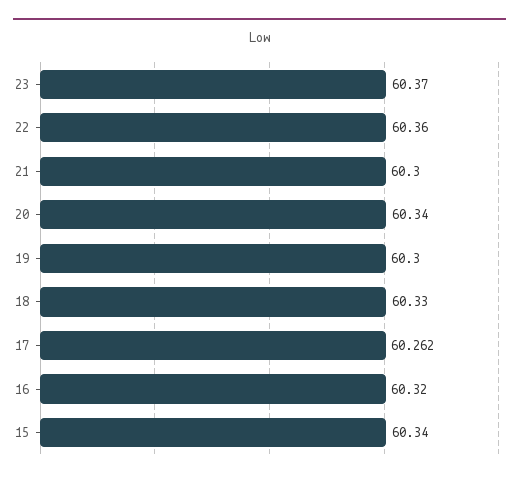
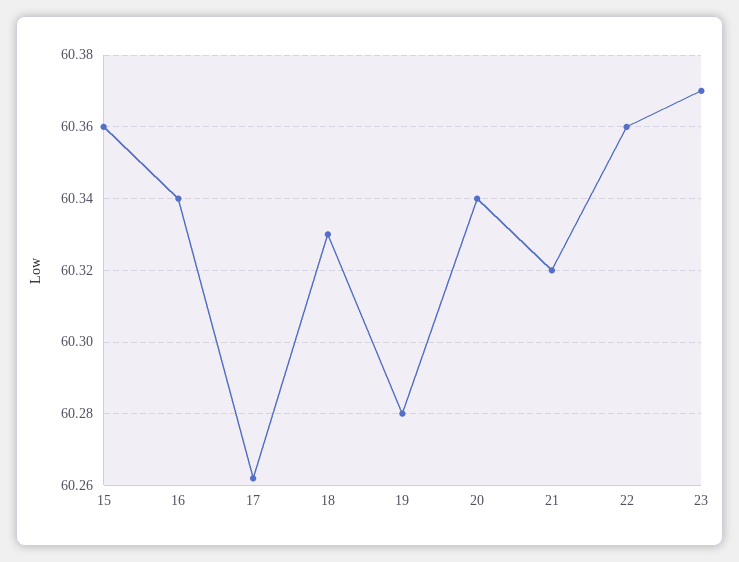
21: 60.3 -> 60.32
19: 60.3 -> 60.28
16: 60.32 -> 60.34
15: 60.34 -> 60.36

